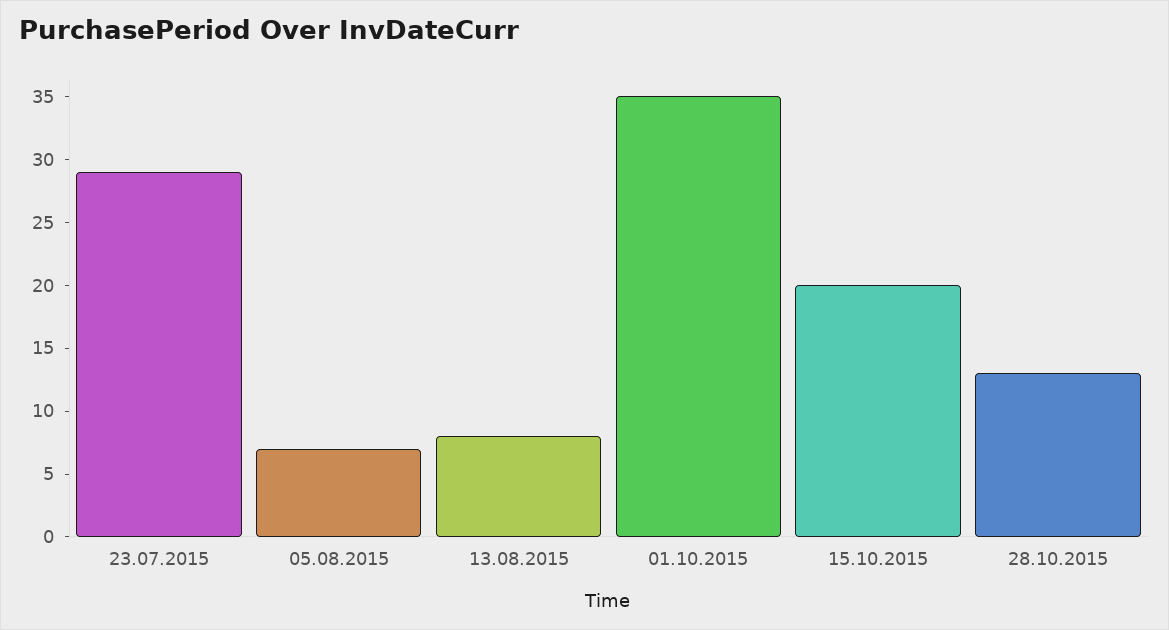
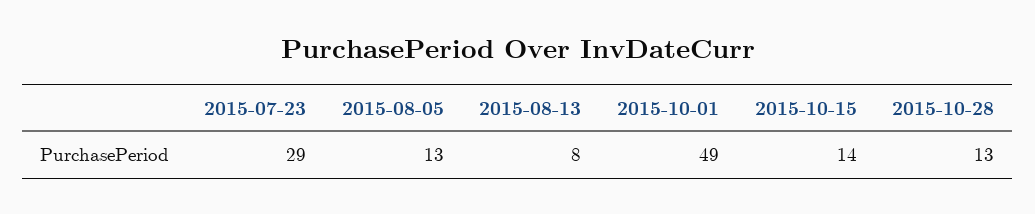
05.08.2015: 7 -> 13
01.10.2015: 35 -> 49
15.10.2015: 20 -> 14

